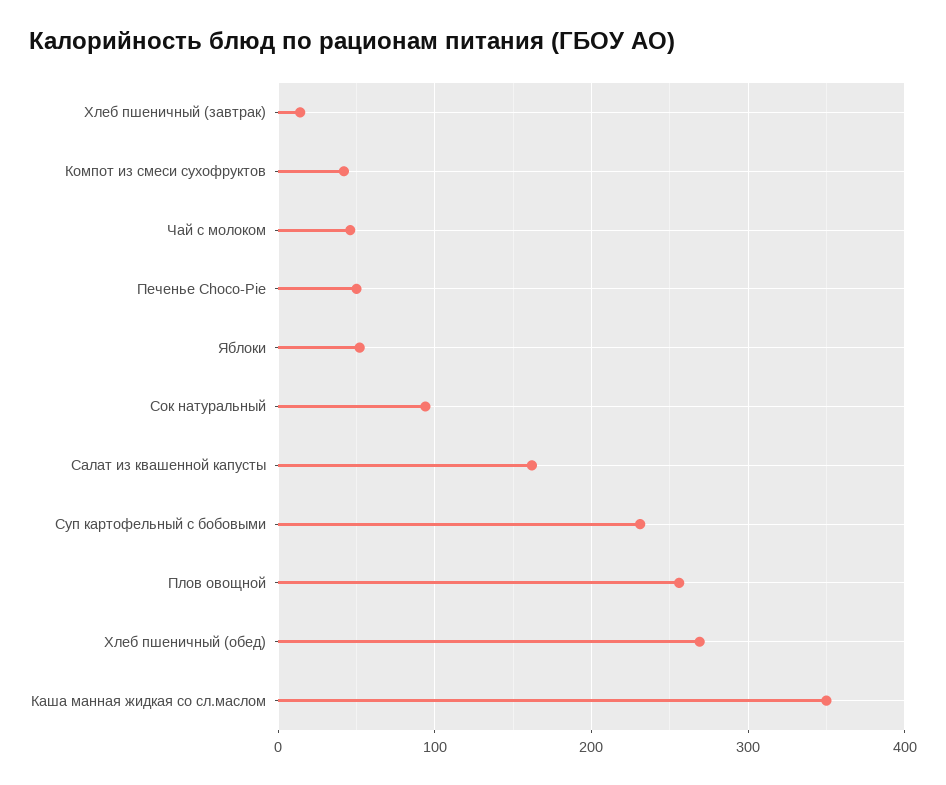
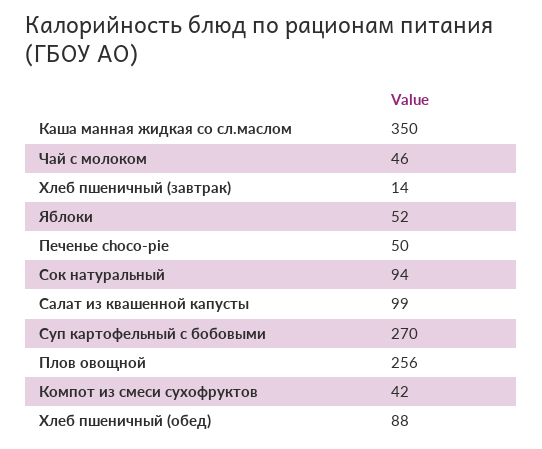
Салат из квашенной капусты: 160 -> 99
Суп картофельный с бобовыми: 230 -> 270
Хлеб пшеничный (обед): 270 -> 88

